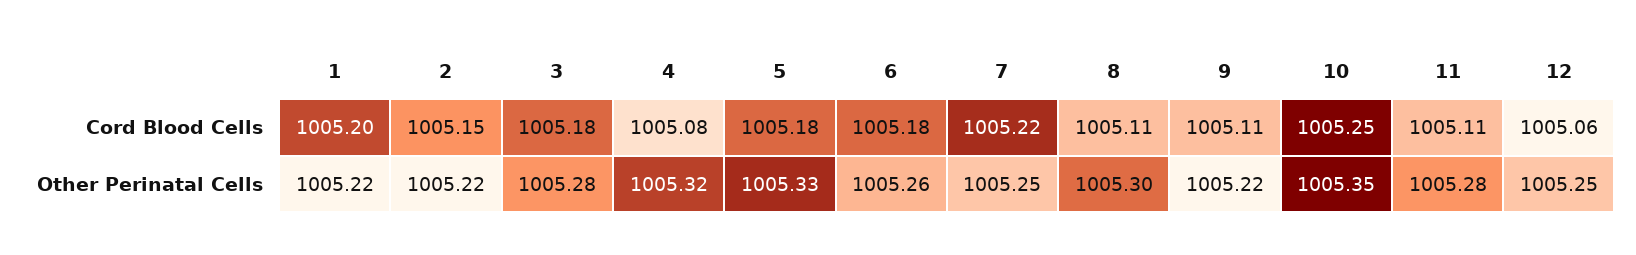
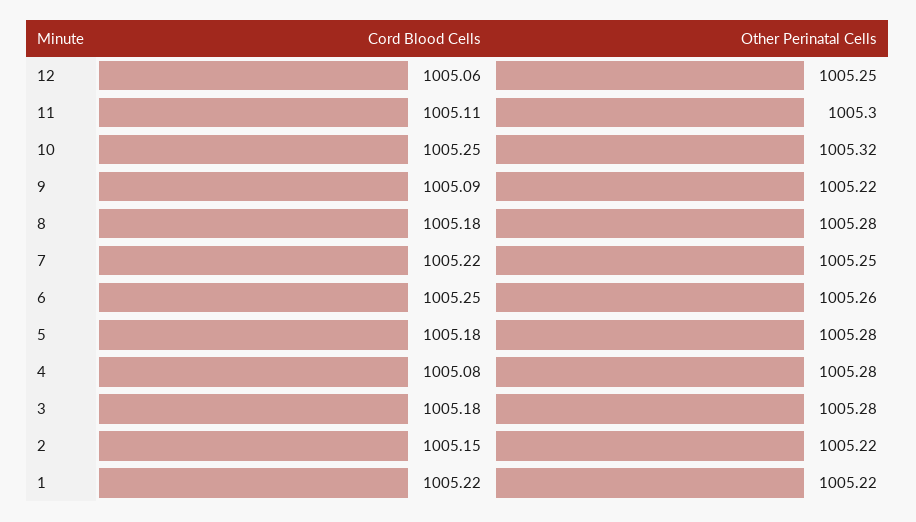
1, Cord Blood Cells: 1005.2 -> 1005.22
6, Cord Blood Cells: 1005.18 -> 1005.25
8, Cord Blood Cells: 1005.11 -> 1005.18
9, Cord Blood Cells: 1005.11 -> 1005.09
4, Other Perinatal Cells: 1005.32 -> 1005.28
5, Other Perinatal Cells: 1005.33 -> 1005.28
8, Other Perinatal Cells: 1005.3 -> 1005.28
10, Other Perinatal Cells: 1005.35 -> 1005.32
11, Other Perinatal Cells: 1005.28 -> 1005.3

